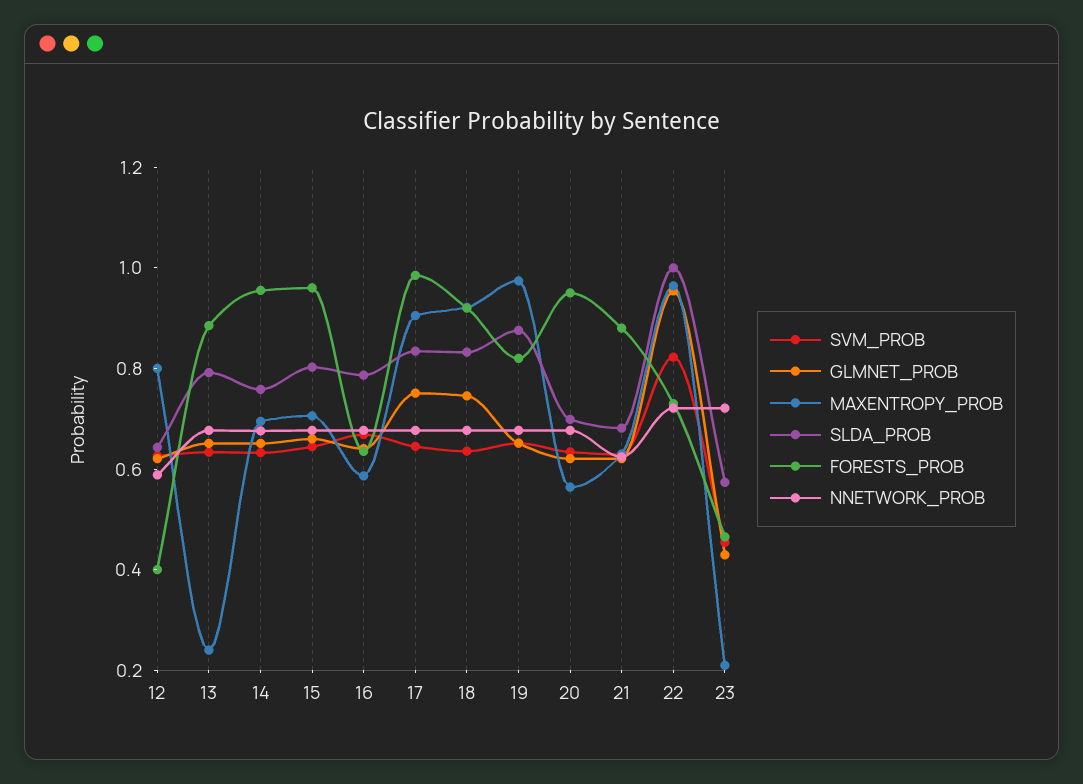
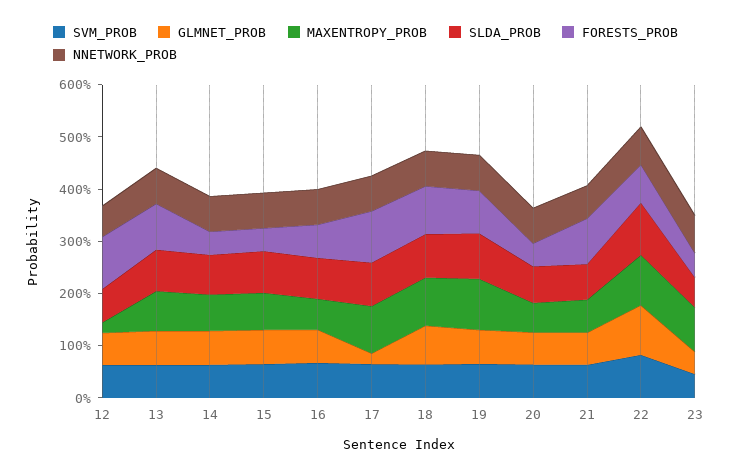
MAXENTROPY_PROB, 12: 0.8 -> 0.2
FORESTS_PROB, 12: 0.4 -> 1
MAXENTROPY_PROB, 13: 0.25 -> 0.8
FORESTS_PROB, 14: 0.95 -> 0.4
FORESTS_PROB, 15: 0.95 -> 0.4
GLMNET_PROB, 17: 0.75 -> 0.2
FORESTS_PROB, 20: 0.95 -> 0.4
MAXENTROPY_PROB, 23: 0.2 -> 0.8

